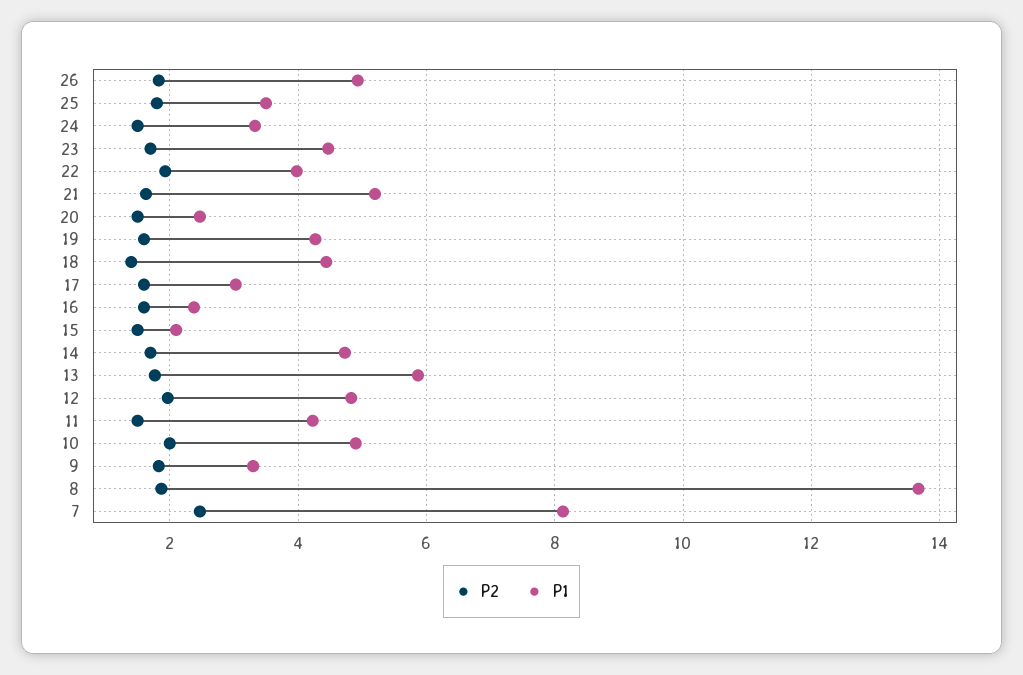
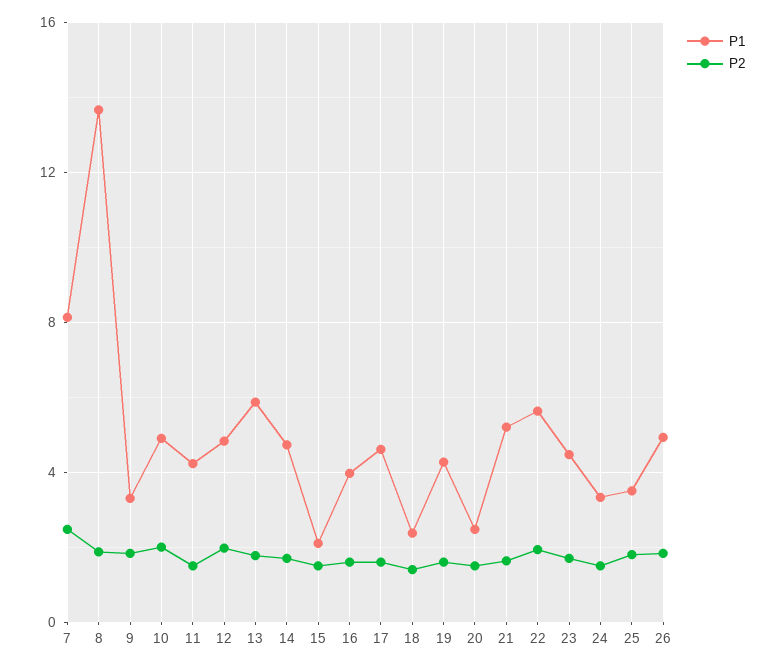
P1, 22: 4 -> 5.5
P1, 18: 4.4 -> 2.5
P1, 17: 3 -> 4.5
P1, 16: 2.4 -> 4

